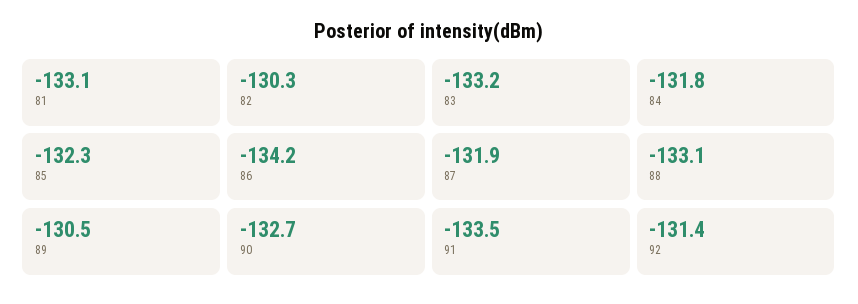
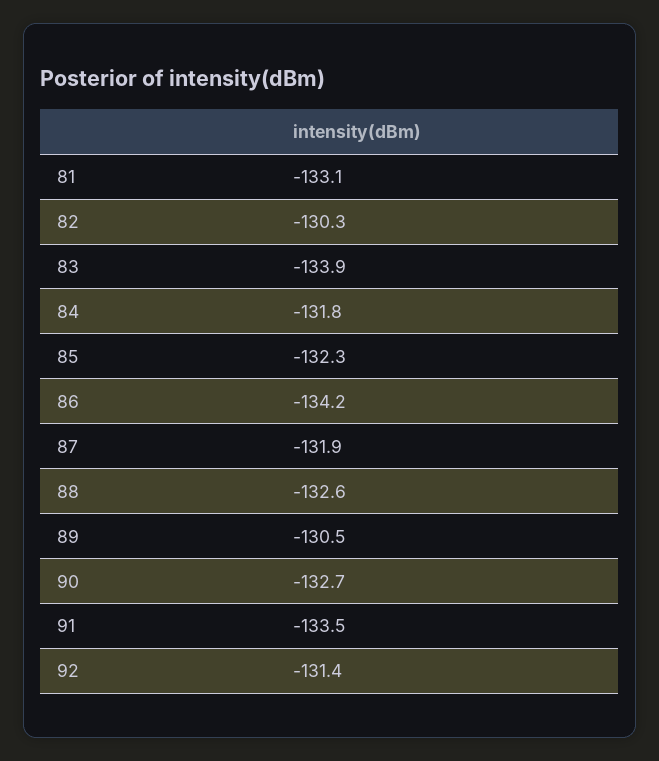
83: -133.2 -> -133.9
88: -133.1 -> -132.6

